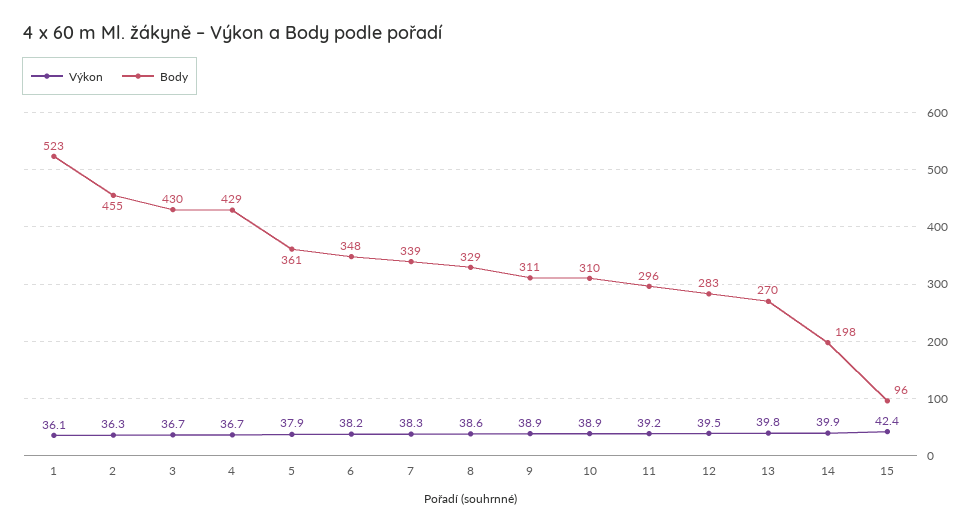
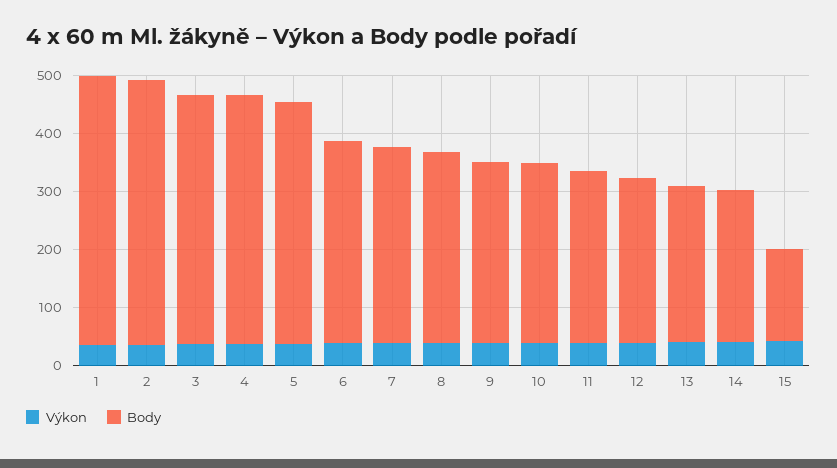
Body, 1: 523 -> 460
Body, 5: 361 -> 420
Body, 14: 198 -> 260
Body, 15: 96 -> 160

